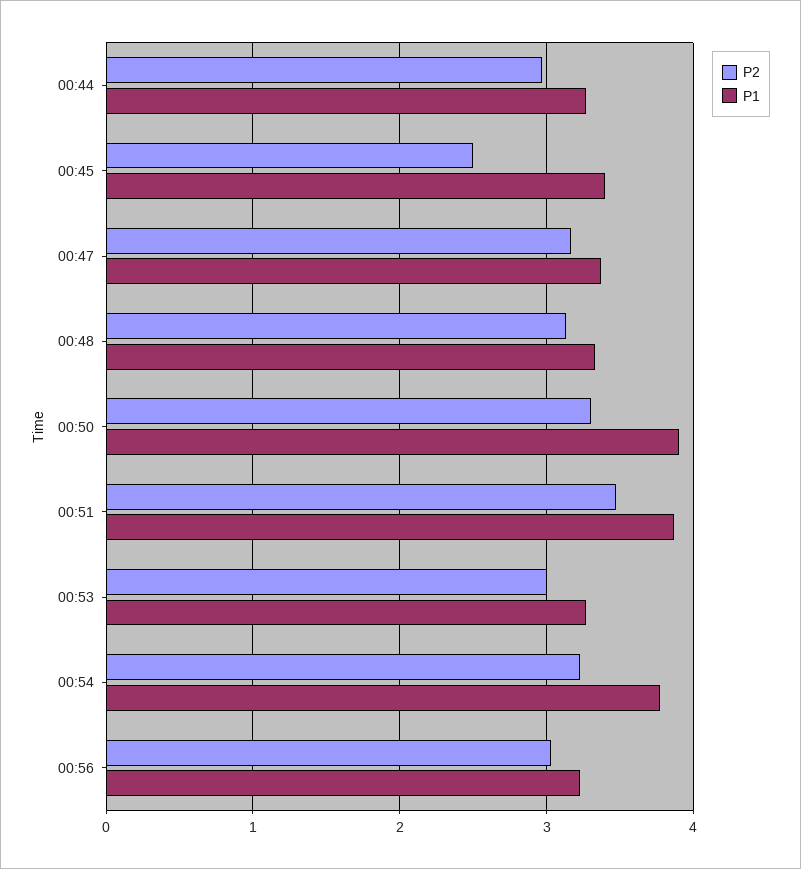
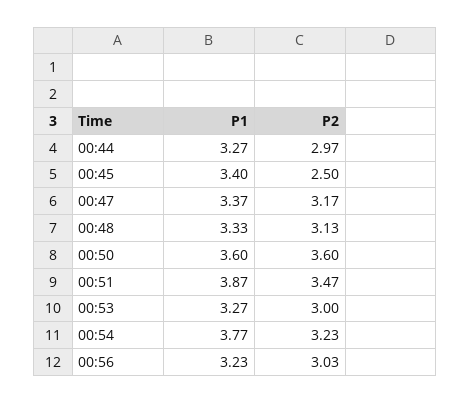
P2, 00:50: 3.3 -> 3.6
P1, 00:50: 3.9 -> 3.6

